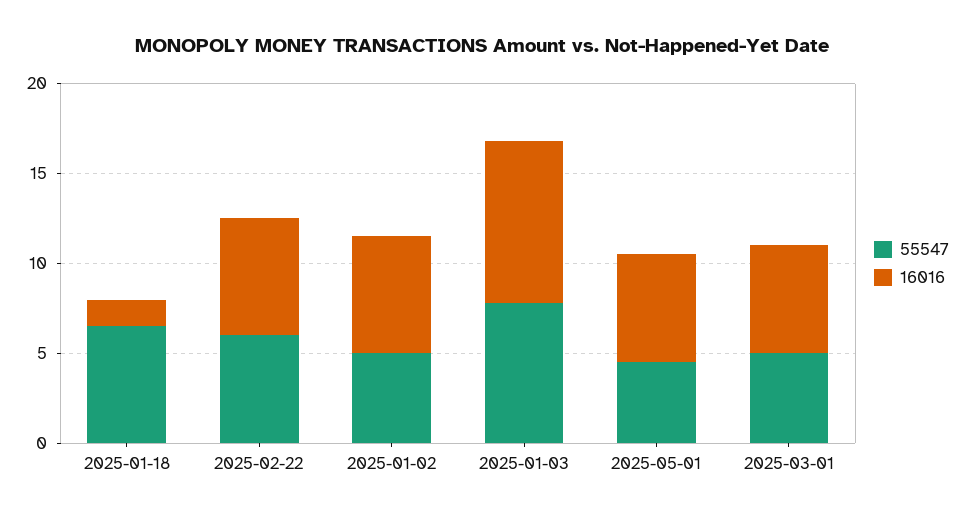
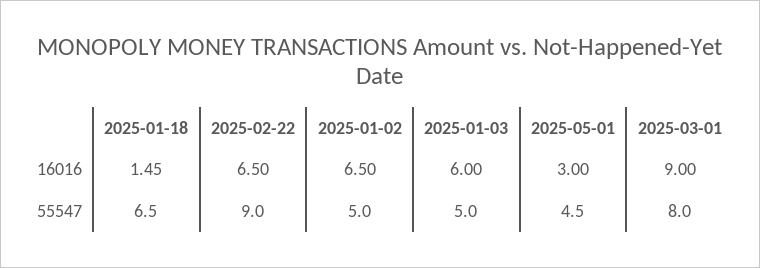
55547, 2025-02-22: 6 -> 9
55547, 2025-01-03: 8 -> 5
16016, 2025-01-03: 9 -> 6
16016, 2025-05-01: 6 -> 3
55547, 2025-03-01: 5 -> 8
16016, 2025-03-01: 6 -> 9

